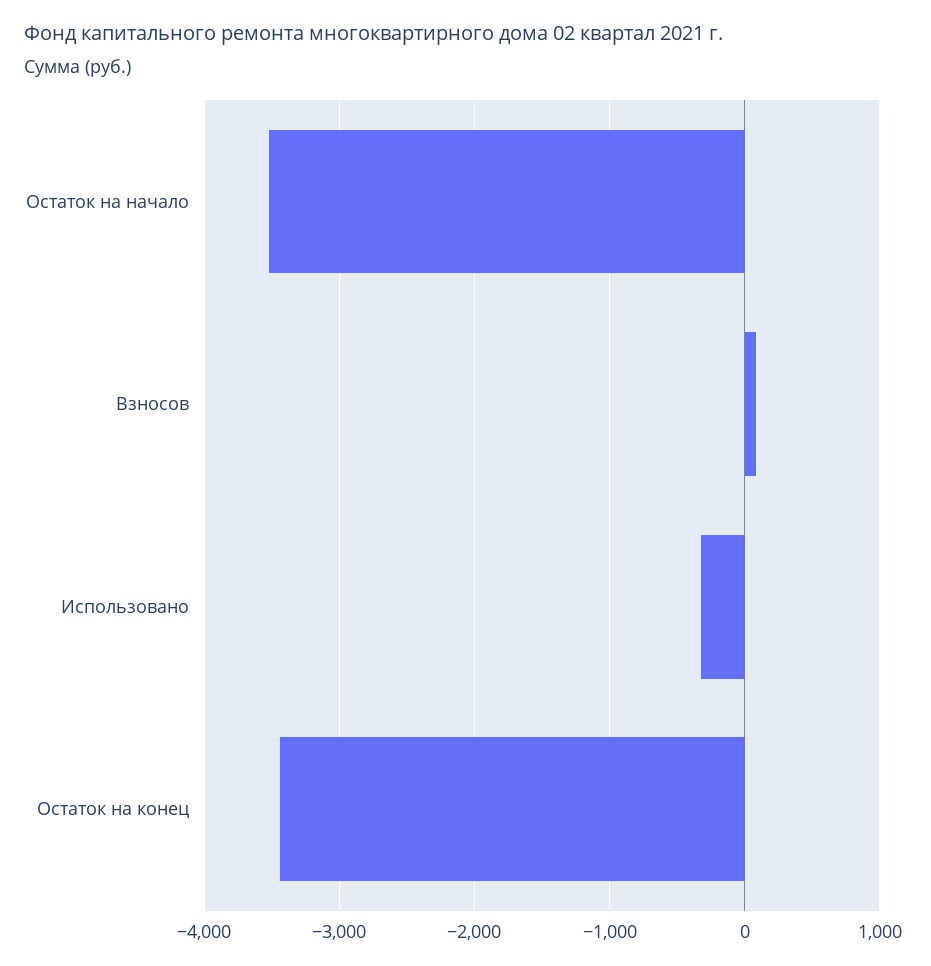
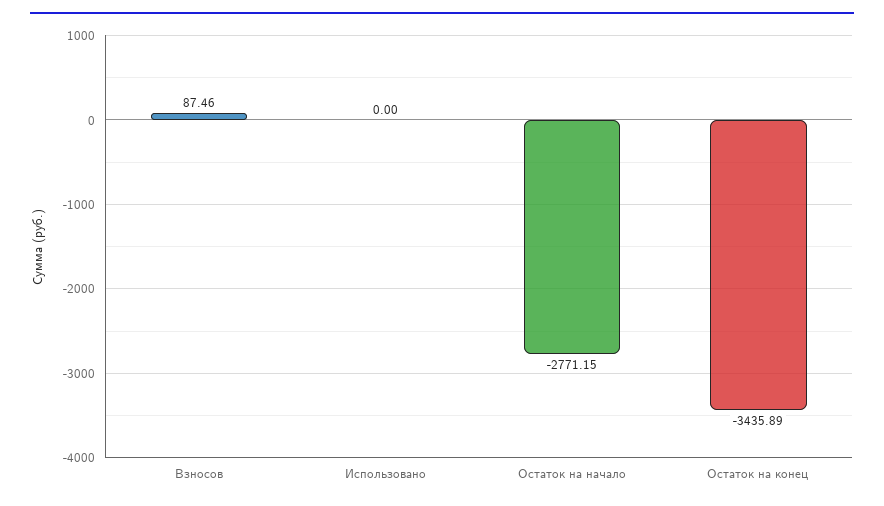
Остаток на начало: -3500 -> -2771.15
Использовано: -300 -> 0

